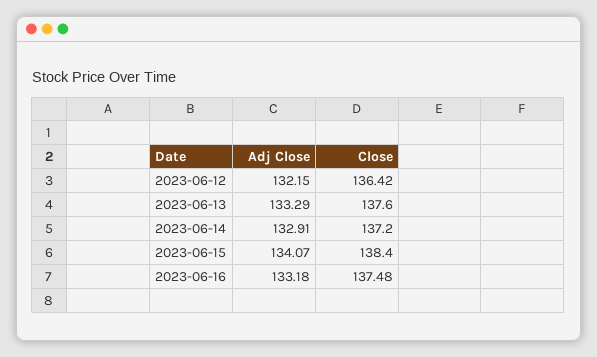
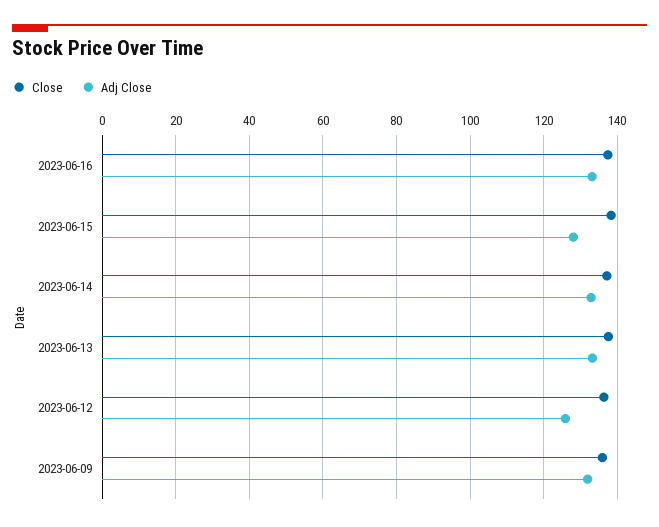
Adj Close, 2023-06-12: 132.15 -> 126
Adj Close, 2023-06-15: 134.07 -> 128
Close, 2023-06-09: none -> 136
Adj Close, 2023-06-09: none -> 132

